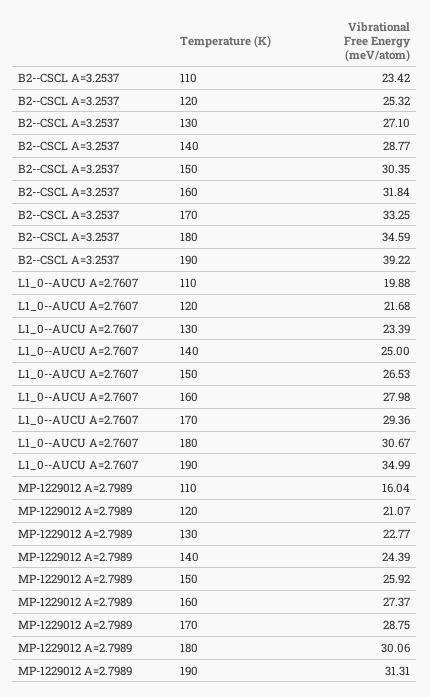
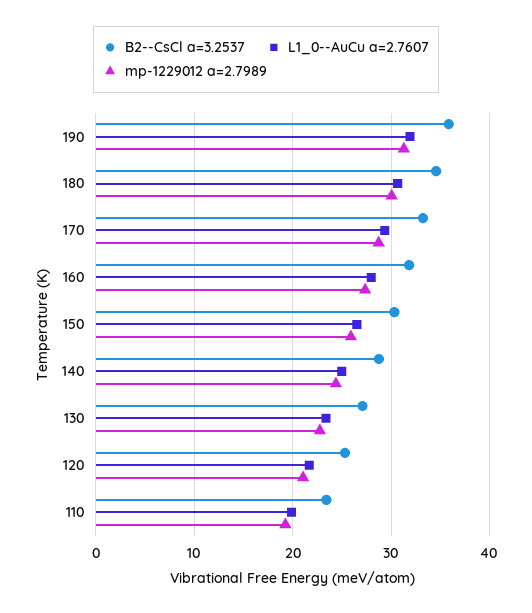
B2--CSCL A=3.2537, 190: 39.22 -> 36
L1_0--AUCU A=2.7607, 190: 34.99 -> 32
MP-1229012 A=2.7989, 110: 16.04 -> 19

